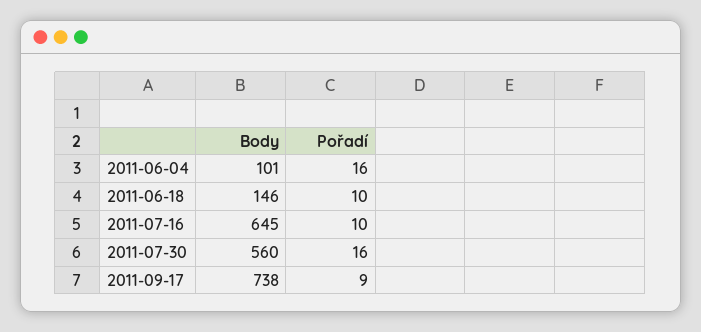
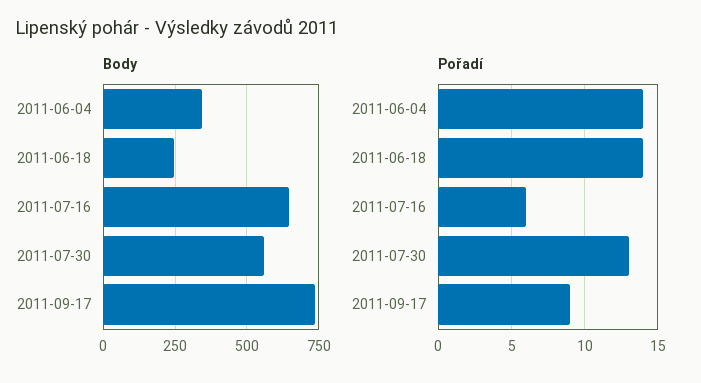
Body, 2011-06-04: 101 -> 350
Pořadí, 2011-06-04: 16 -> 14
Body, 2011-06-18: 146 -> 250
Pořadí, 2011-06-18: 10 -> 14
Pořadí, 2011-07-16: 10 -> 6
Pořadí, 2011-07-30: 16 -> 13

